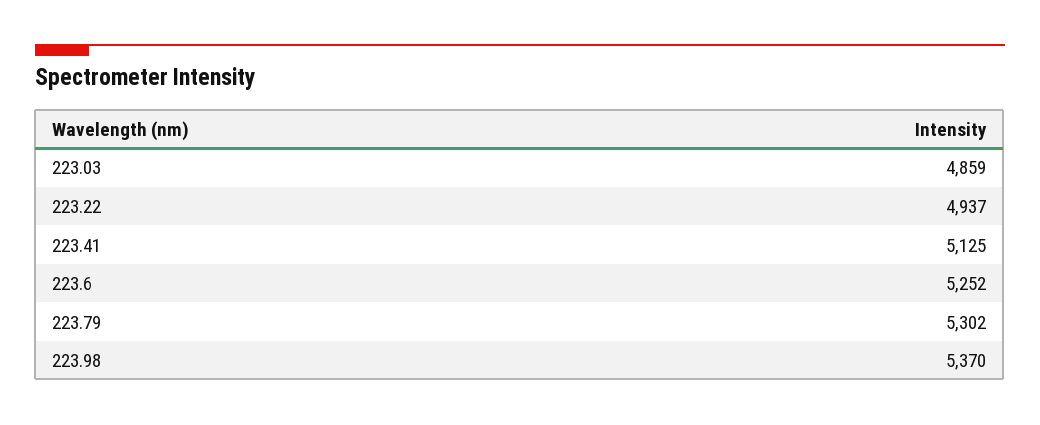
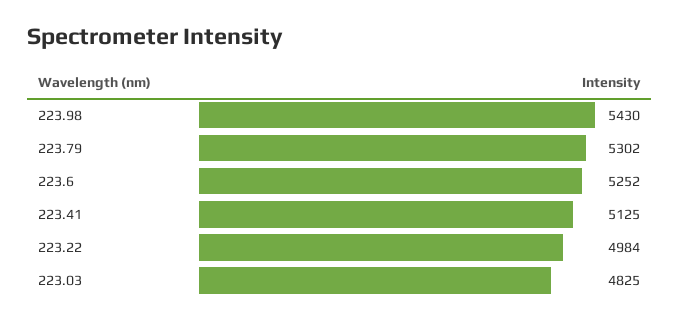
223.03: 4859 -> 4825
223.22: 4937 -> 4984
223.98: 5370 -> 5430

